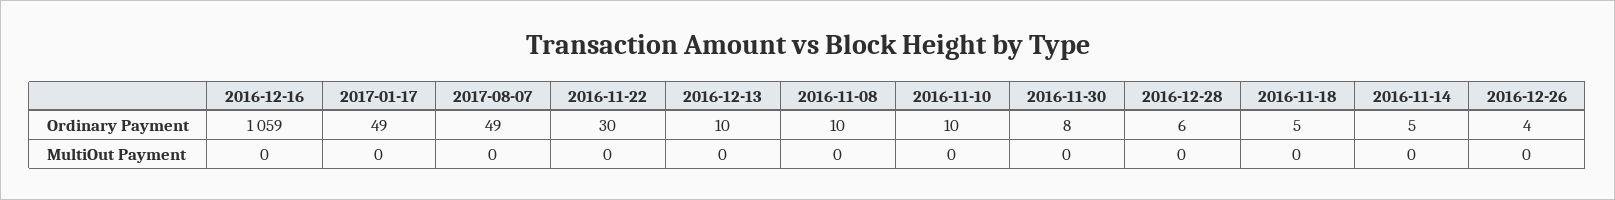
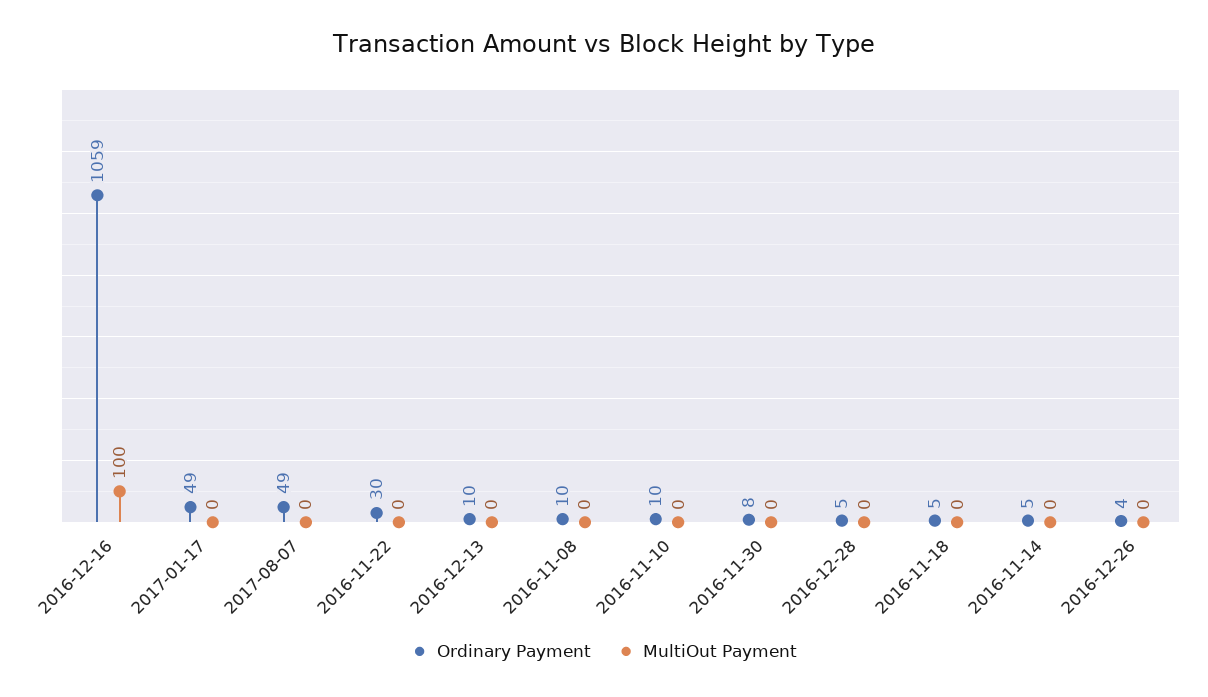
Ordinary Payment, 2016-12-28: 6 -> 5
MultiOut Payment, 2016-12-16: 0 -> 100

